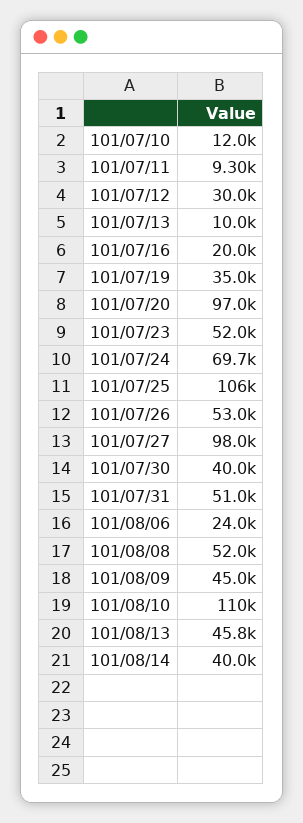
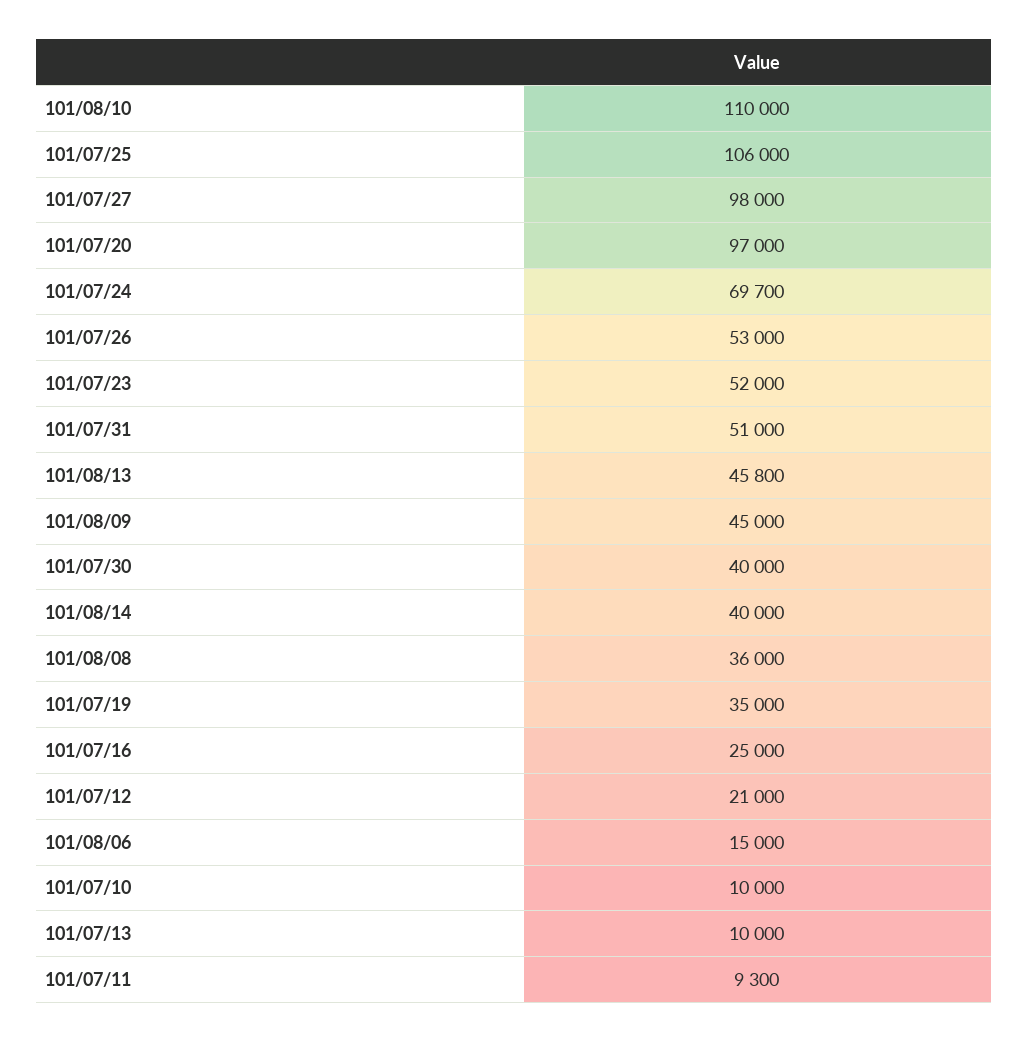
101/07/10: 12000 -> 10000
101/07/12: 30000 -> 21000
101/07/16: 20000 -> 25000
101/08/06: 24000 -> 15000
101/08/08: 52000 -> 36000

